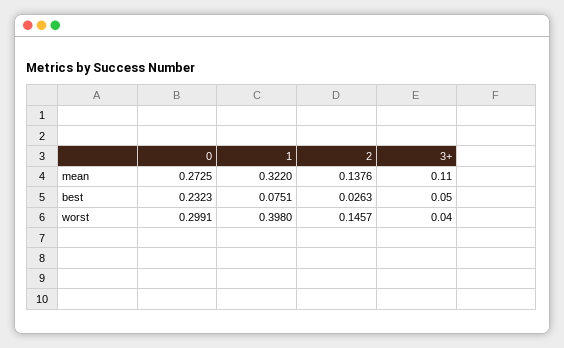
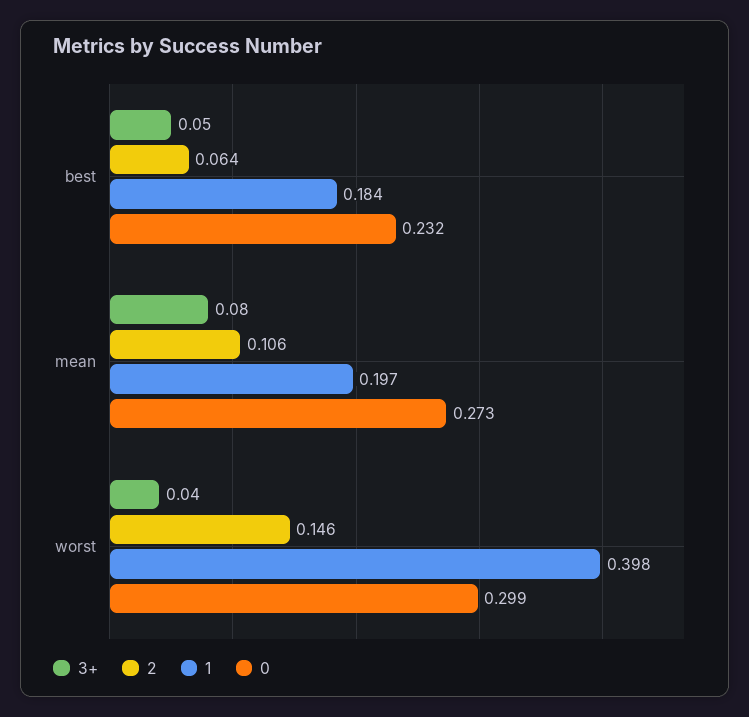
1, mean: 0.322 -> 0.197
2, mean: 0.1376 -> 0.106
3+, mean: 0.11 -> 0.08
1, best: 0.0751 -> 0.184
2, best: 0.0263 -> 0.064

